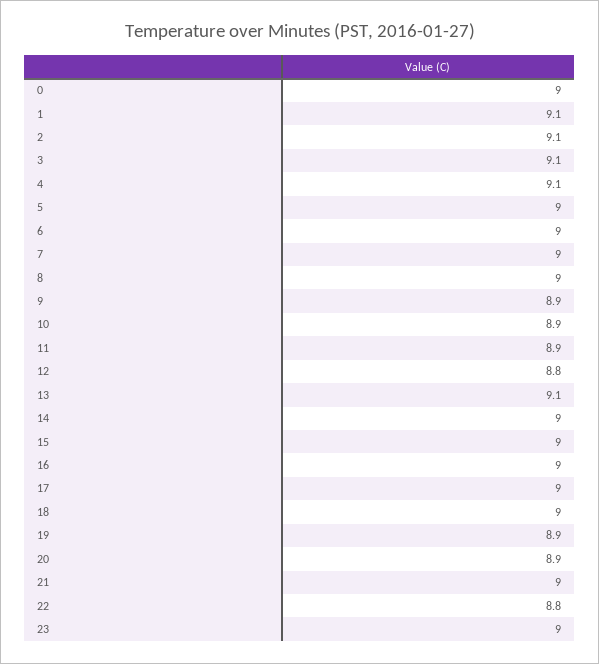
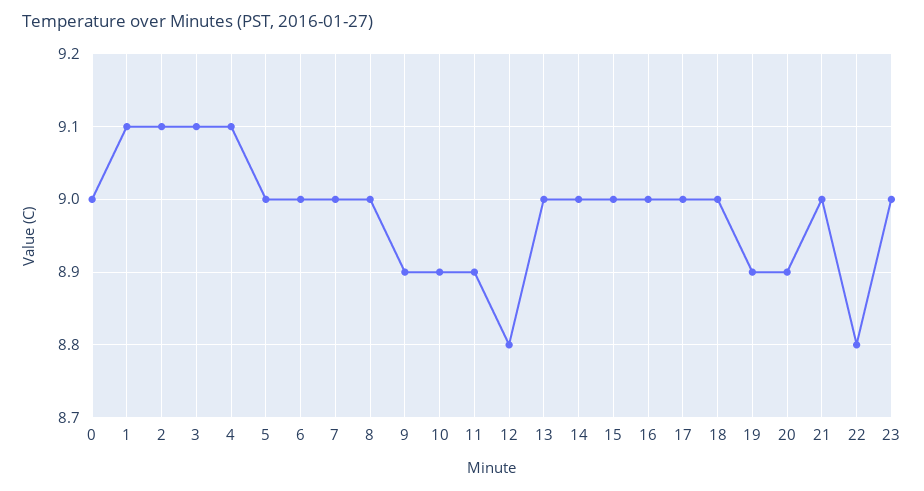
13: 9.1 -> 9

